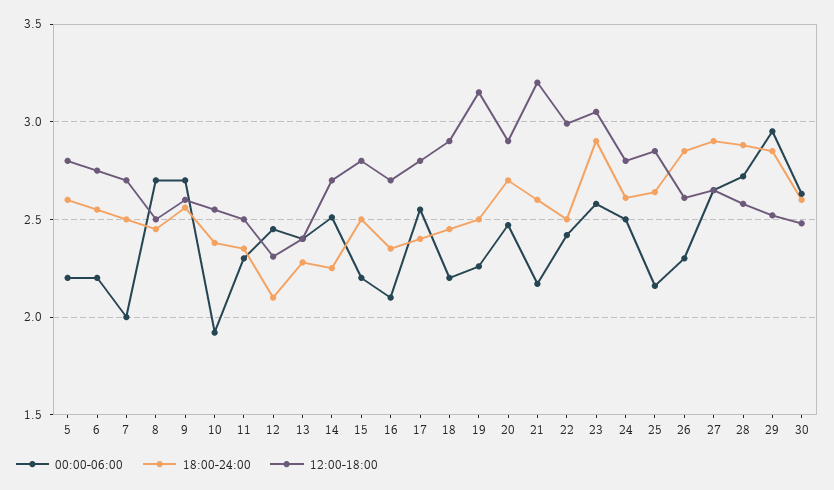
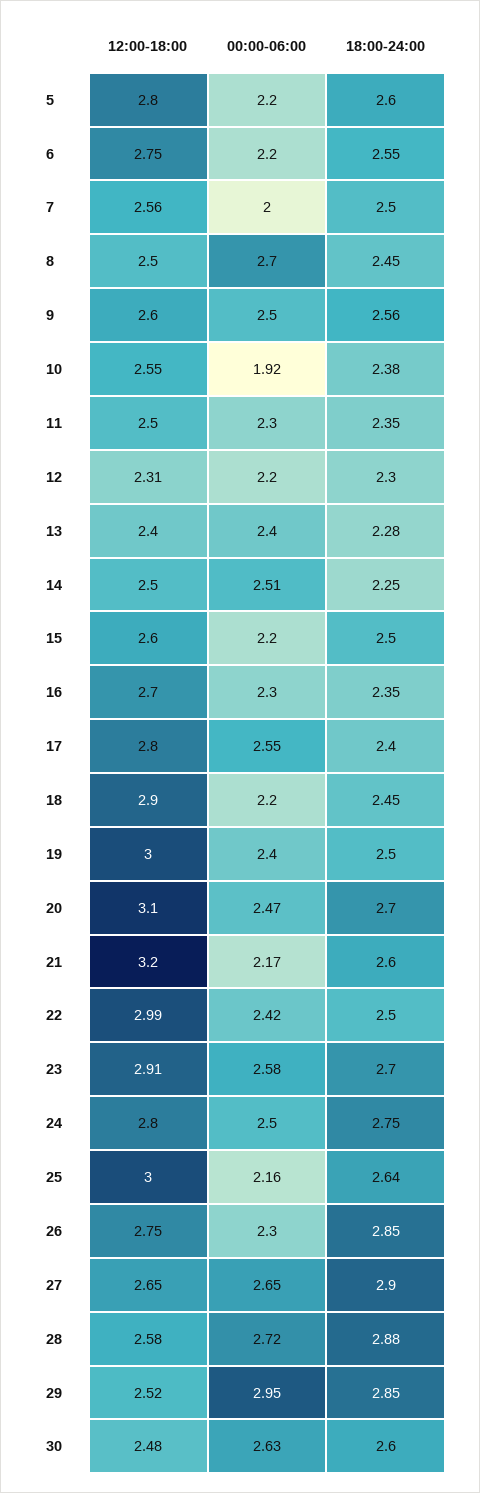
12:00-18:00, 7: 2.7 -> 2.56
00:00-06:00, 9: 2.7 -> 2.5
00:00-06:00, 12: 2.45 -> 2.2
18:00-24:00, 12: 2.1 -> 2.3
12:00-18:00, 14: 2.7 -> 2.5
12:00-18:00, 15: 2.8 -> 2.6
00:00-06:00, 16: 2.1 -> 2.3
00:00-06:00, 19: 2.25 -> 2.4
12:00-18:00, 19: 3.15 -> 3
12:00-18:00, 20: 2.9 -> 3.1
18:00-24:00, 23: 2.9 -> 2.7
12:00-18:00, 23: 3.05 -> 2.91
18:00-24:00, 24: 2.6 -> 2.75
12:00-18:00, 25: 2.85 -> 3
12:00-18:00, 26: 2.6 -> 2.75

